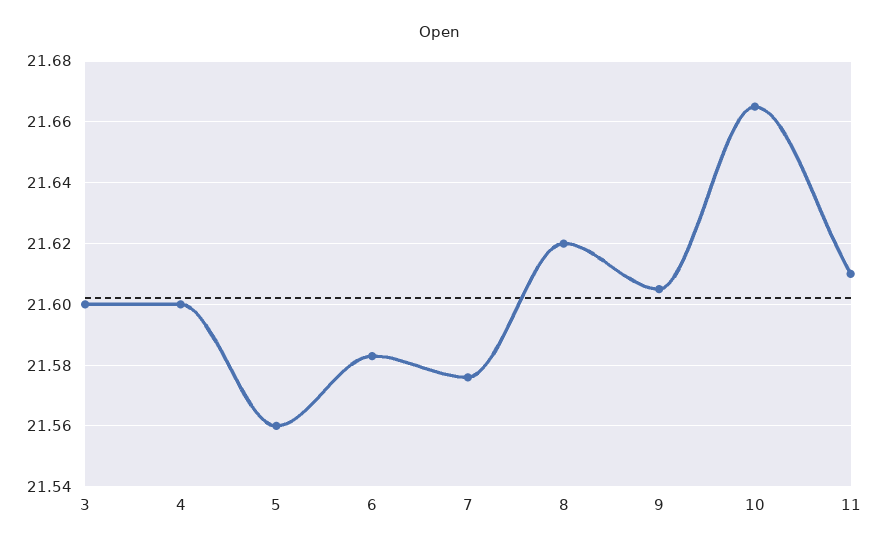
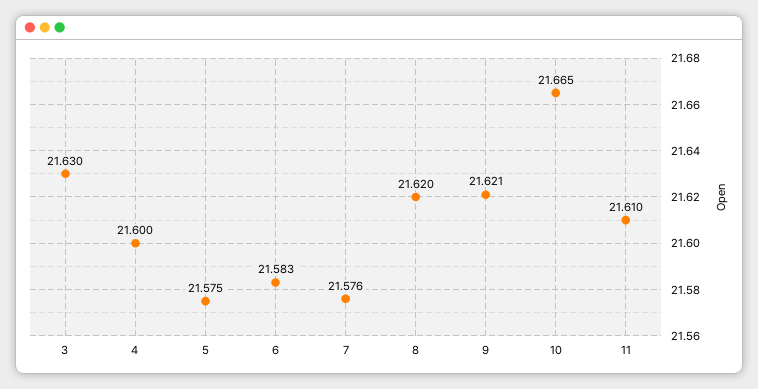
3: 21.6 -> 21.63
5: 21.56 -> 21.575
9: 21.605 -> 21.621

